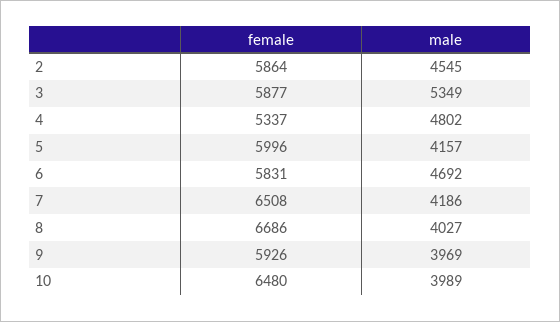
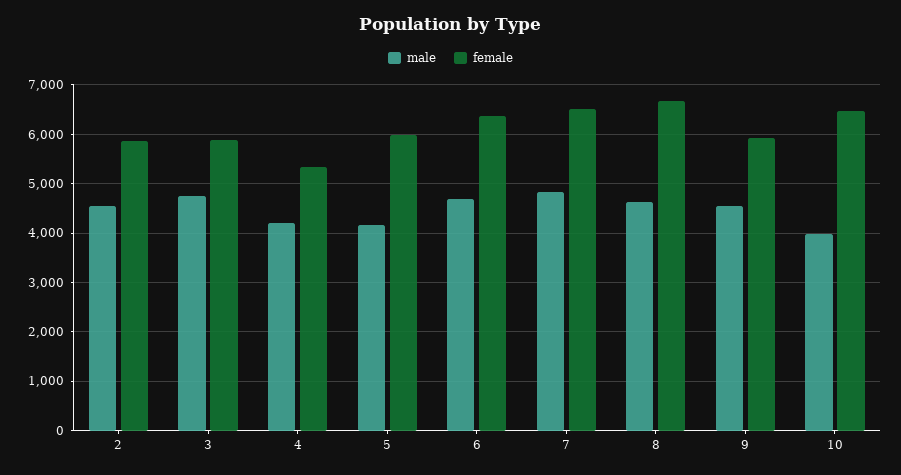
male, 3: 5349 -> 4800
male, 4: 4802 -> 4200
female, 6: 5831 -> 6400
male, 7: 4186 -> 4800
male, 8: 4027 -> 4600
male, 9: 3969 -> 4600

